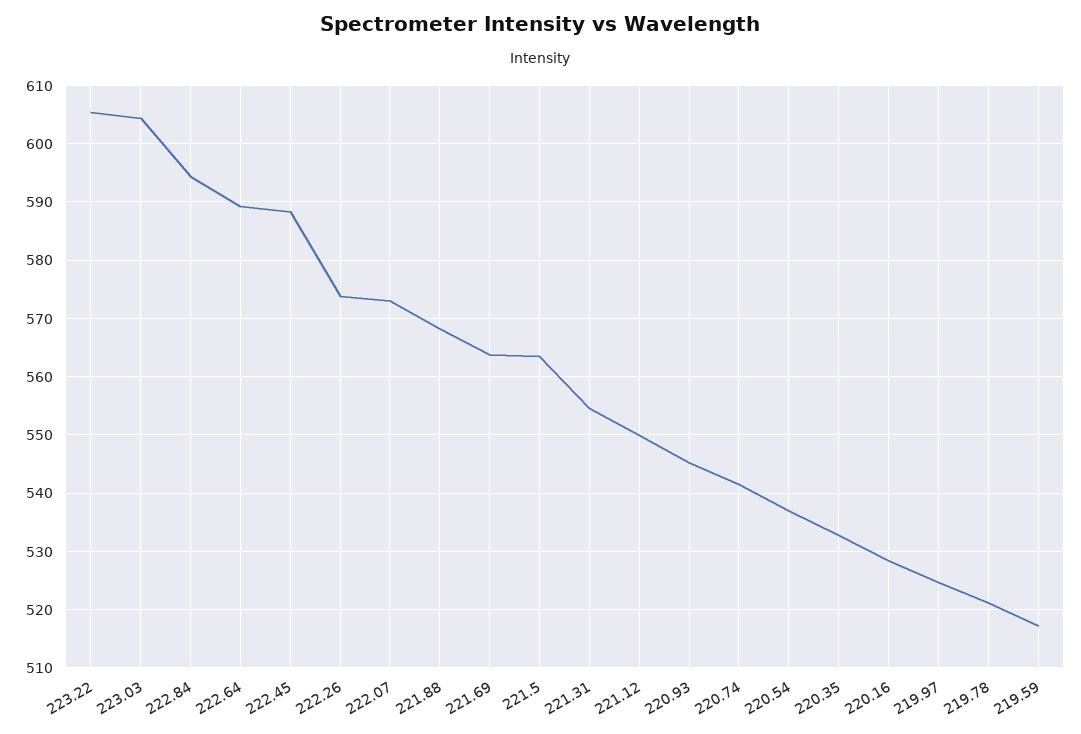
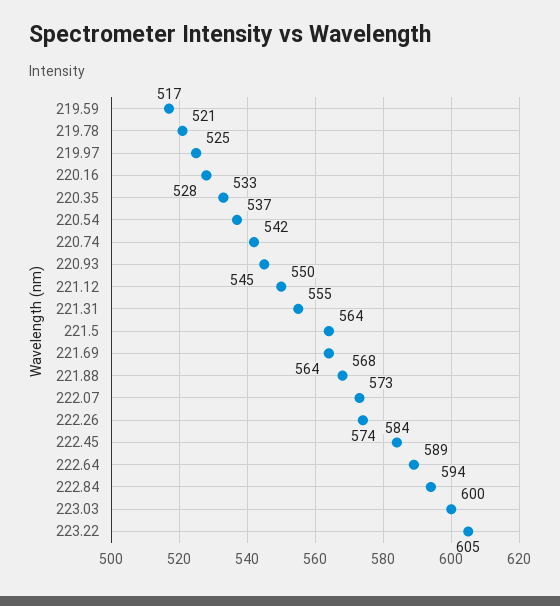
223.03: 604 -> 600
222.45: 588 -> 584

